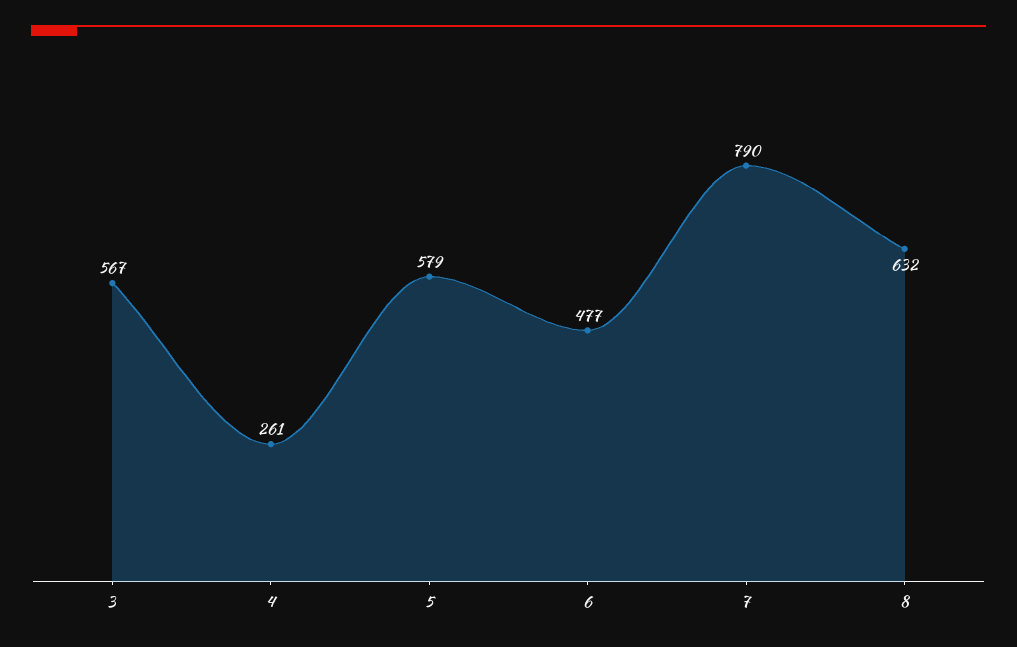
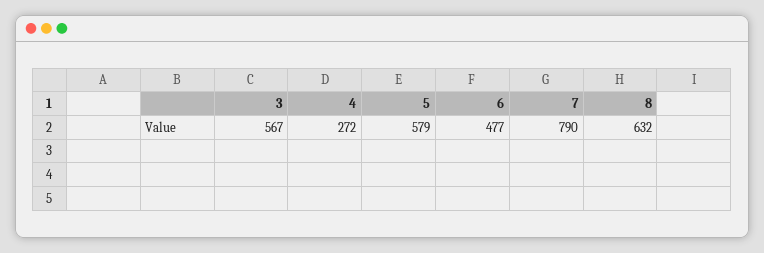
4: 261 -> 272

